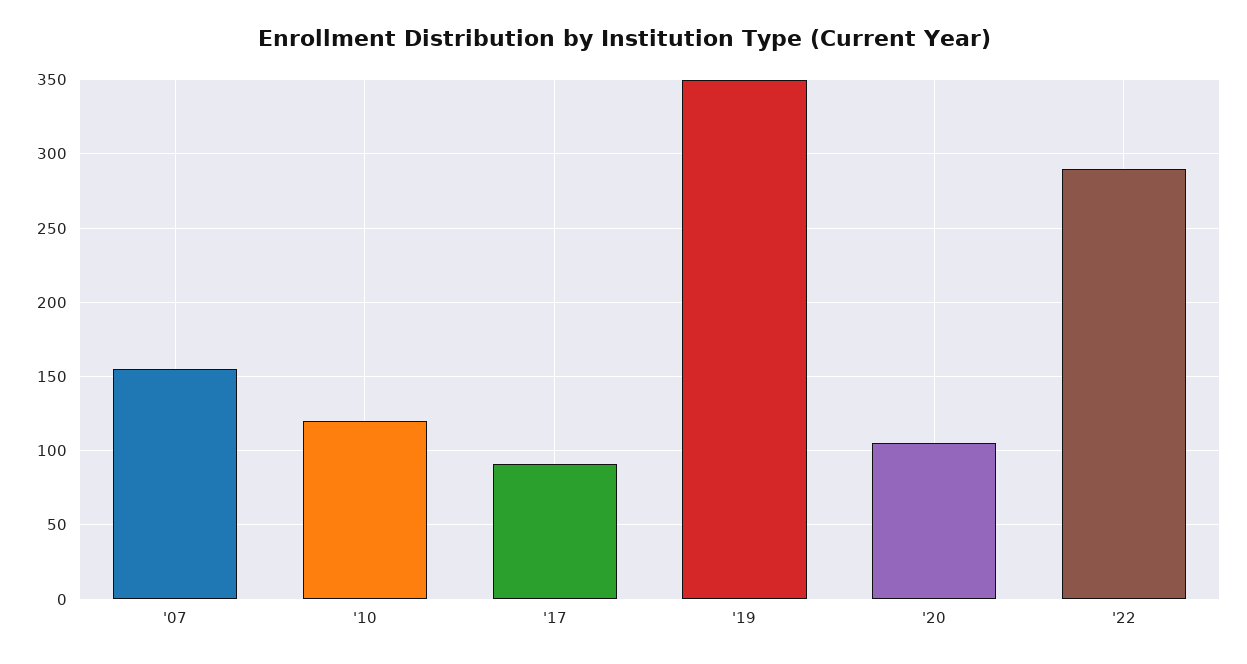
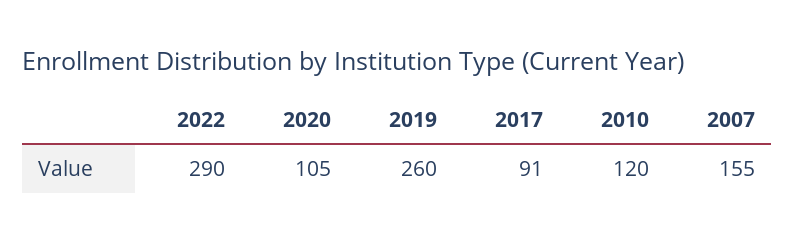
'19: 350 -> 260

